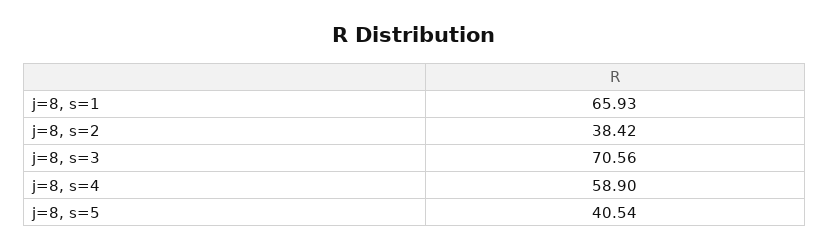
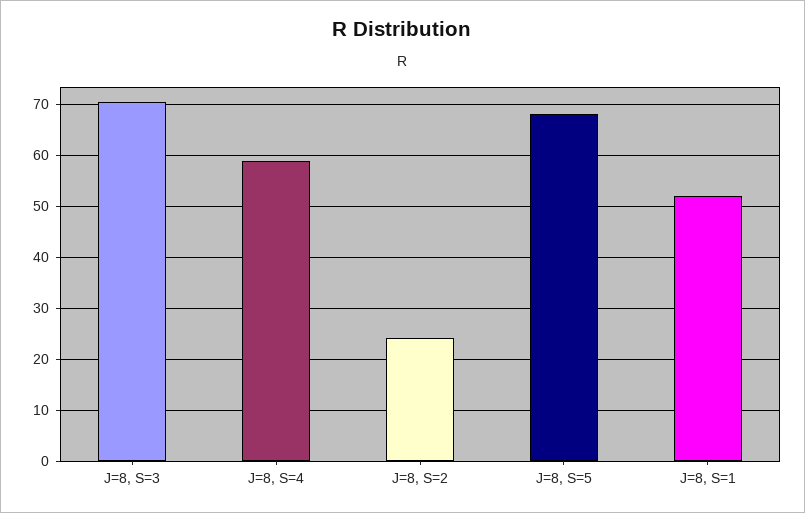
j=8, s=1: 65.93 -> 52
j=8, s=2: 38.42 -> 24
j=8, s=5: 40.54 -> 68

